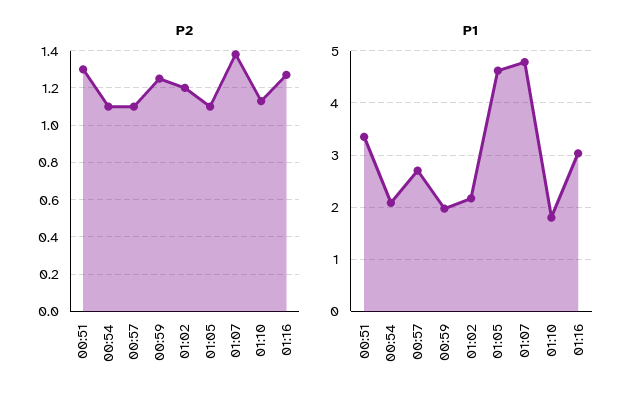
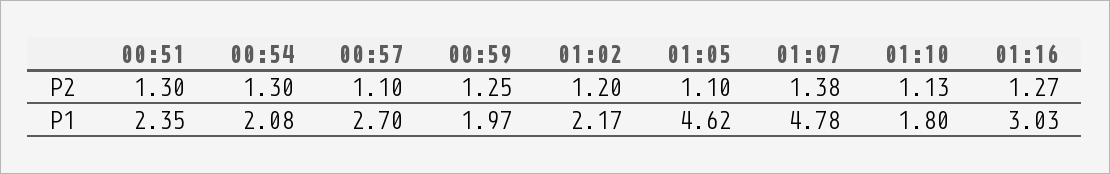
P2, 00:54: 1.1 -> 1.3
P1, 00:51: 3.4 -> 2.35

